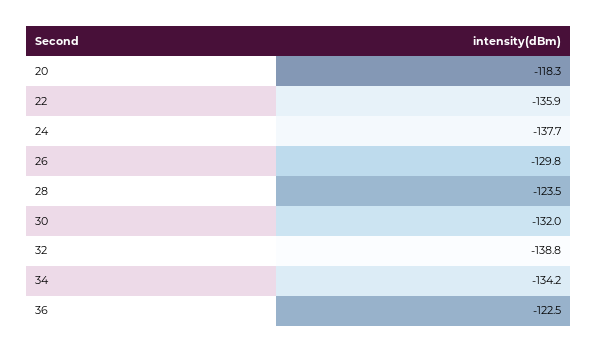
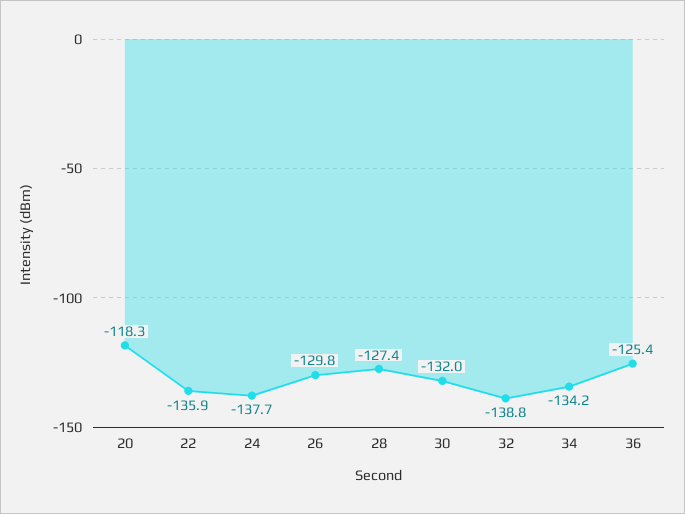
28: -123.5 -> -127.4
36: -122.5 -> -125.4

